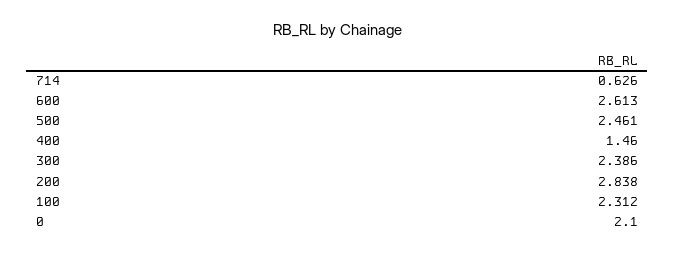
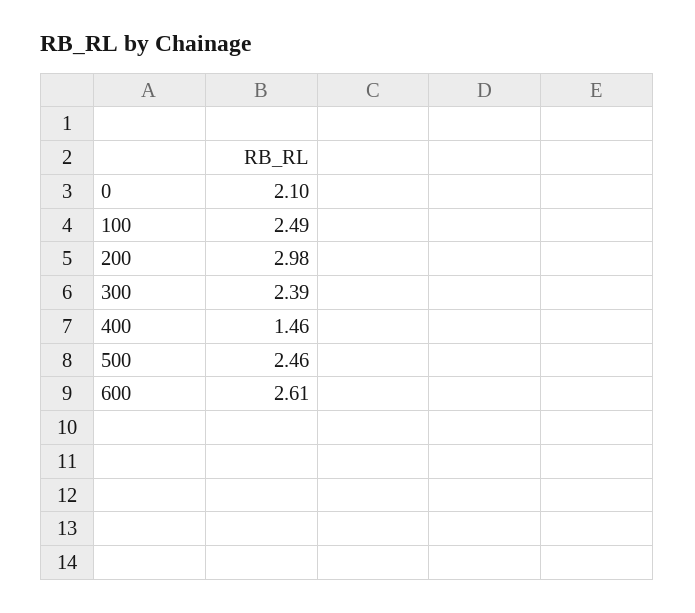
714: 0.626 -> none
200: 2.838 -> 2.98
100: 2.312 -> 2.49

